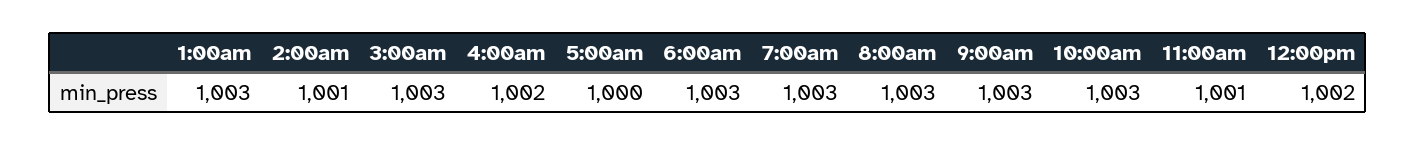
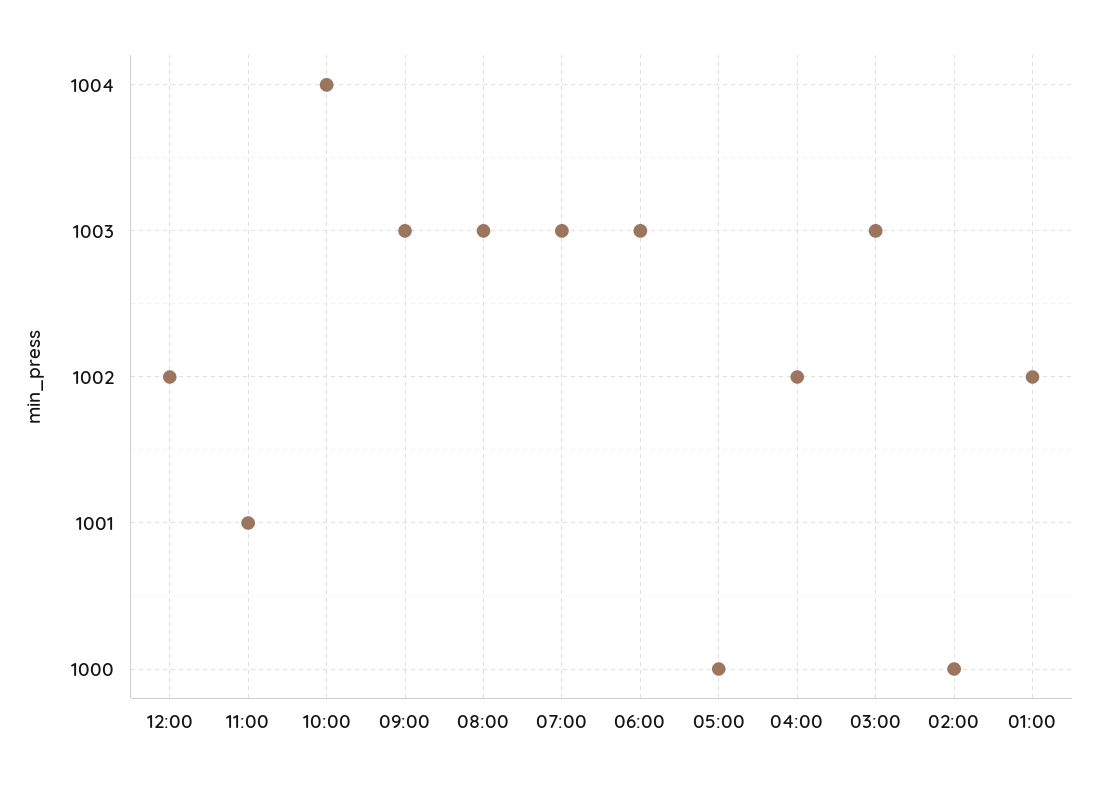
1:00am: 1003 -> 1002
2:00am: 1001 -> 1000
10:00am: 1003 -> 1004

